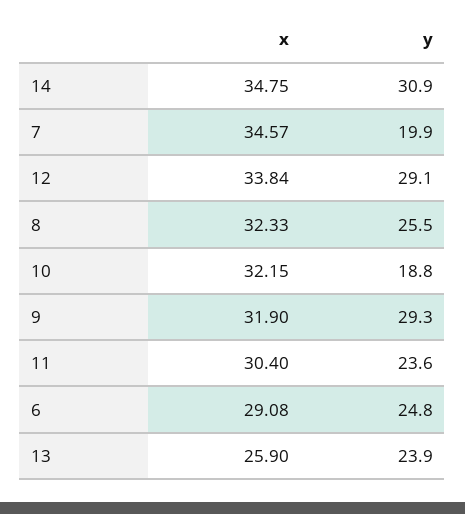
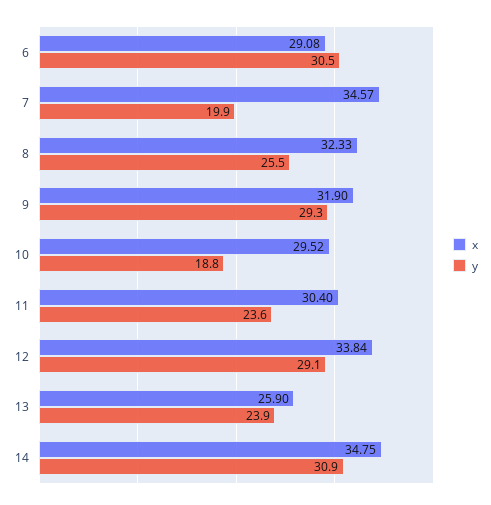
x, 10: 32.15 -> 29.52
y, 6: 24.8 -> 30.5

